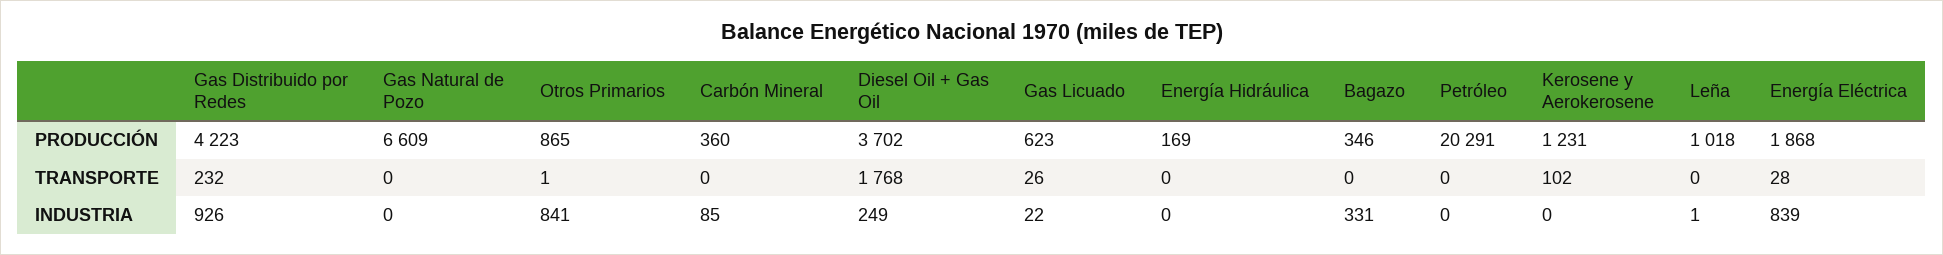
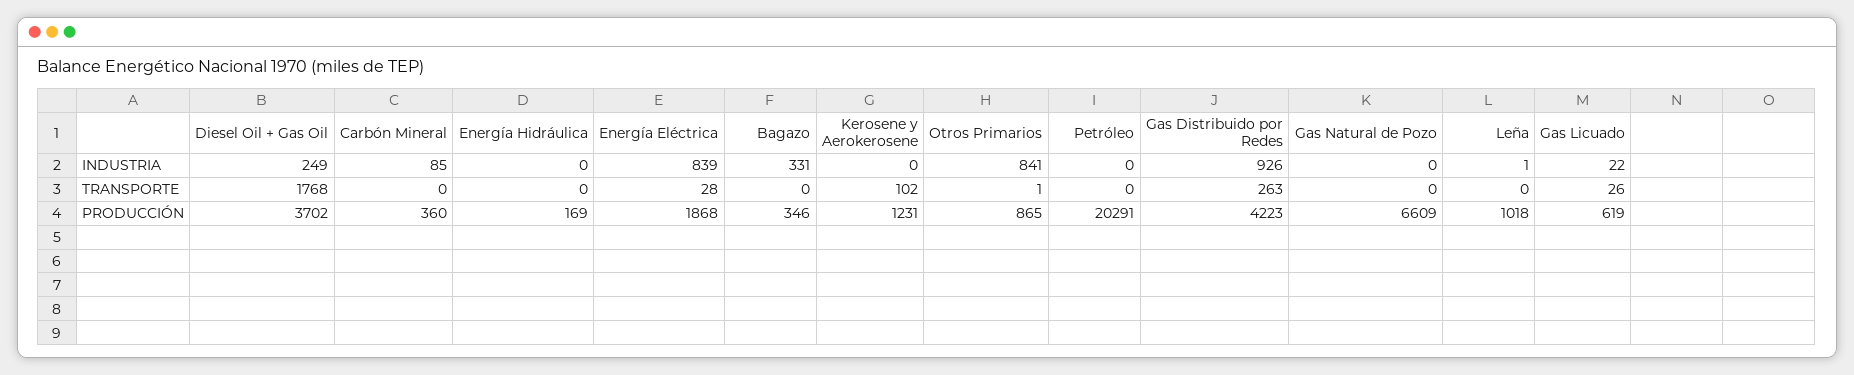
Gas Licuado, PRODUCCIÓN: 623 -> 619
Gas Distribuido por Redes, TRANSPORTE: 232 -> 263

